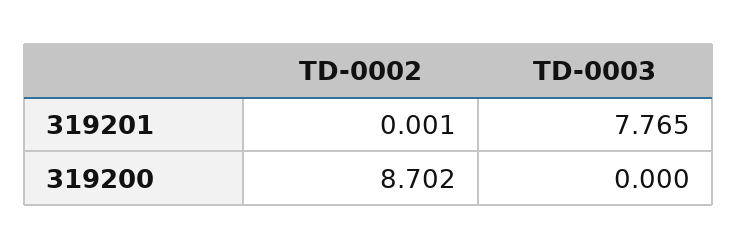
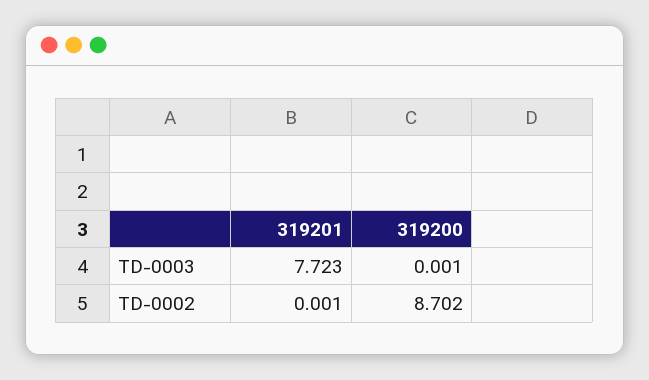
TD-0003, 319201: 7.765 -> 7.723
TD-0003, 319200: 0 -> 0.001

